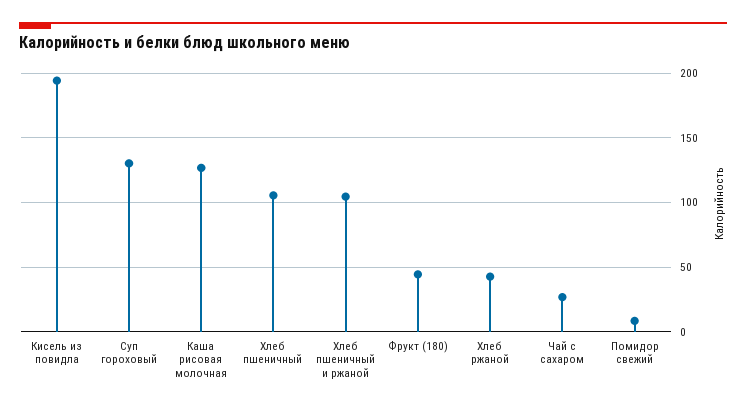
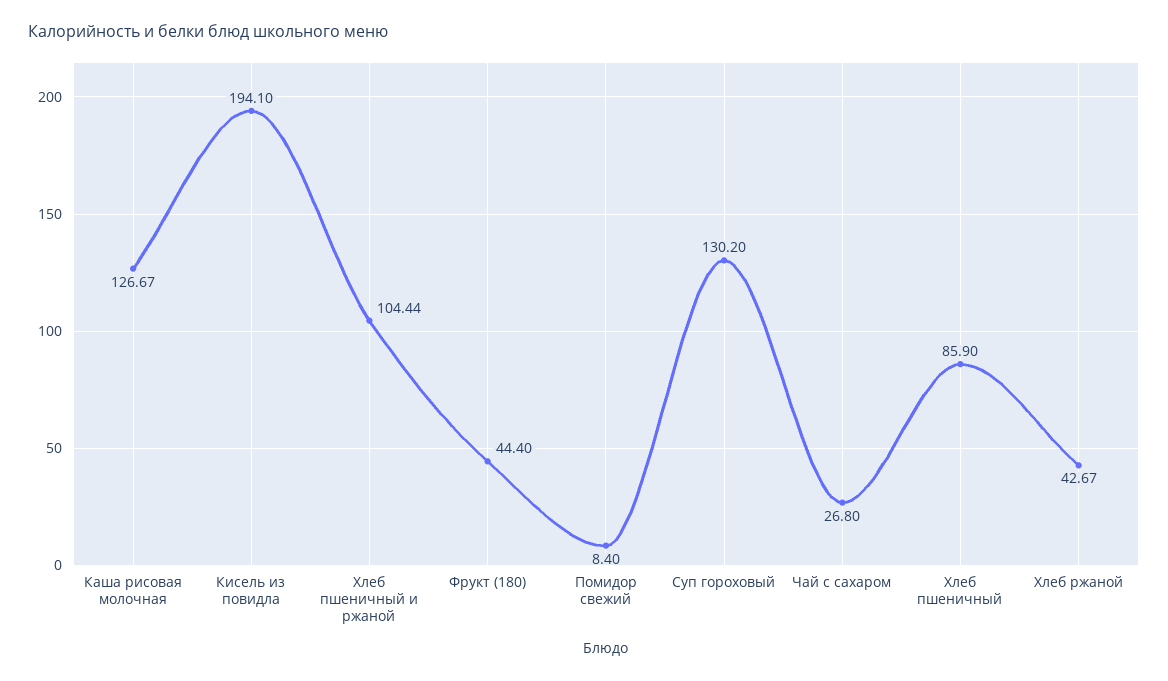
Хлеб пшеничный: 105 -> 85.9

